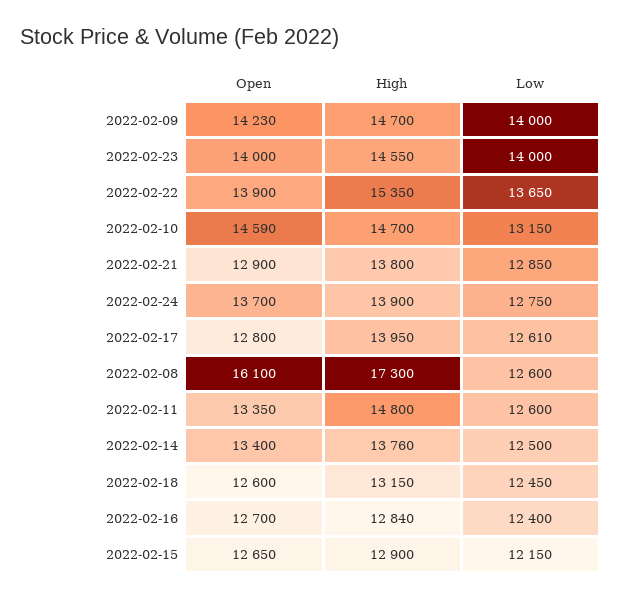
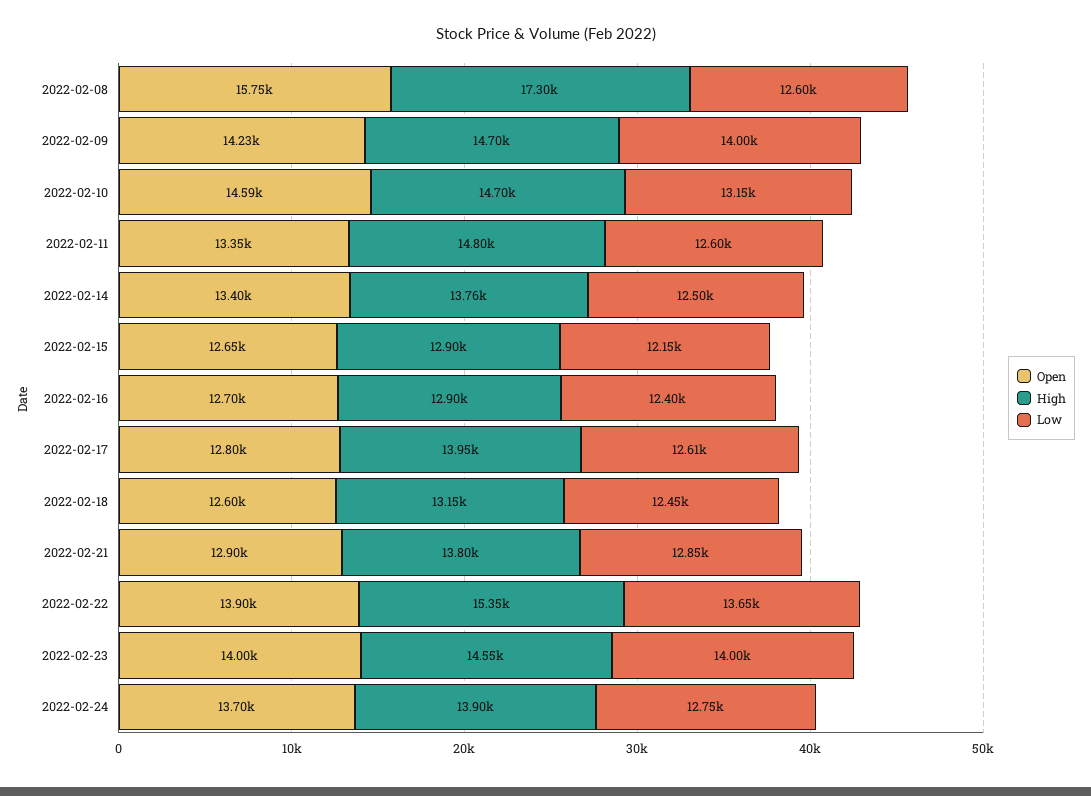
Open, 2022-02-08: 16100 -> 15750
High, 2022-02-16: 12840 -> 12900

